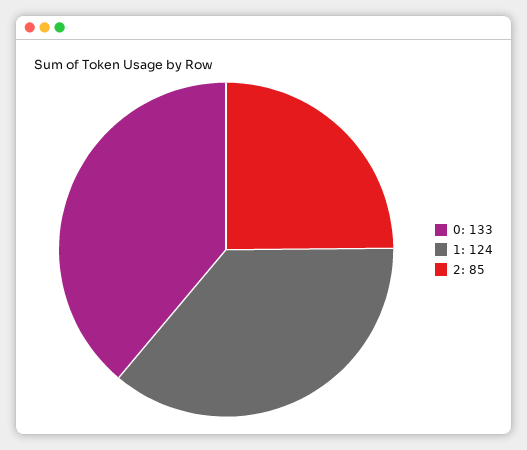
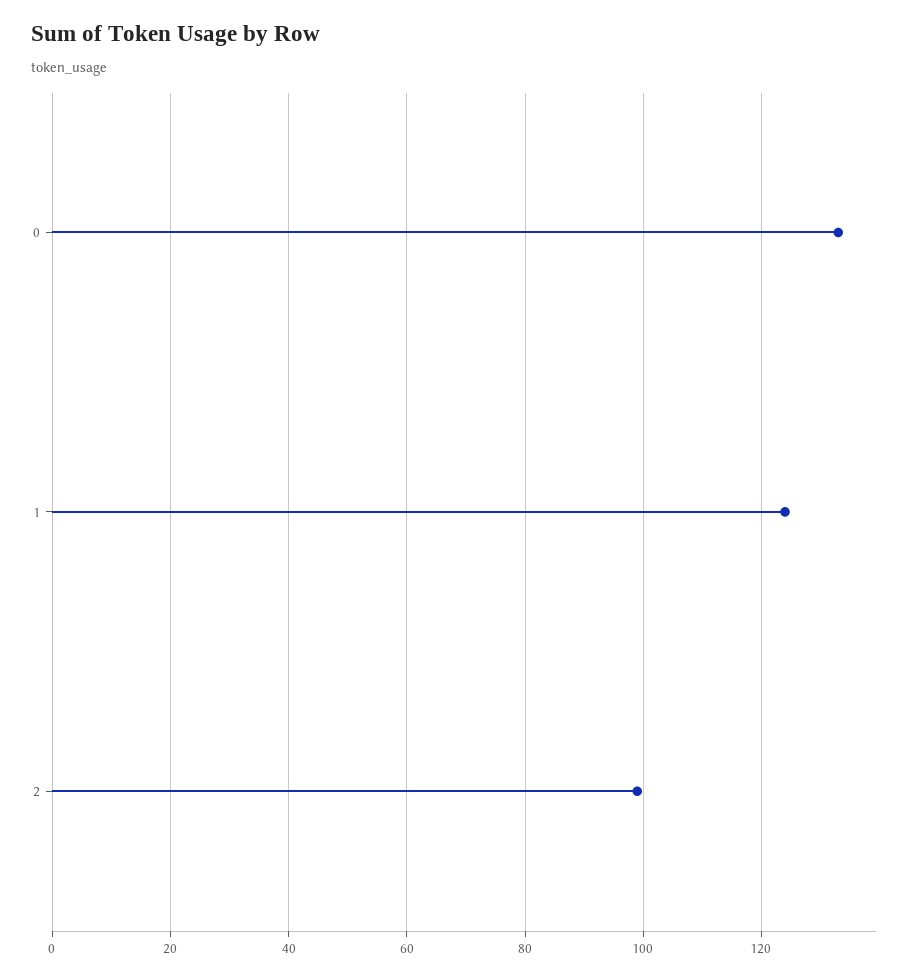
2: 85 -> 100

